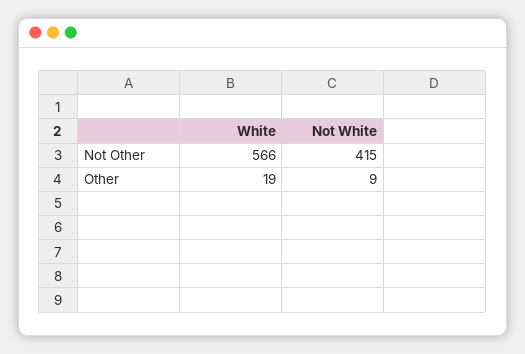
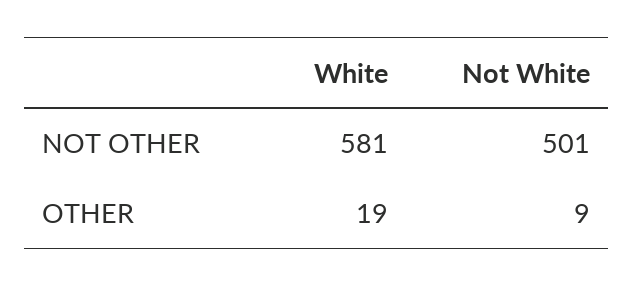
White, Not Other: 566 -> 581
Not White, Not Other: 415 -> 501

